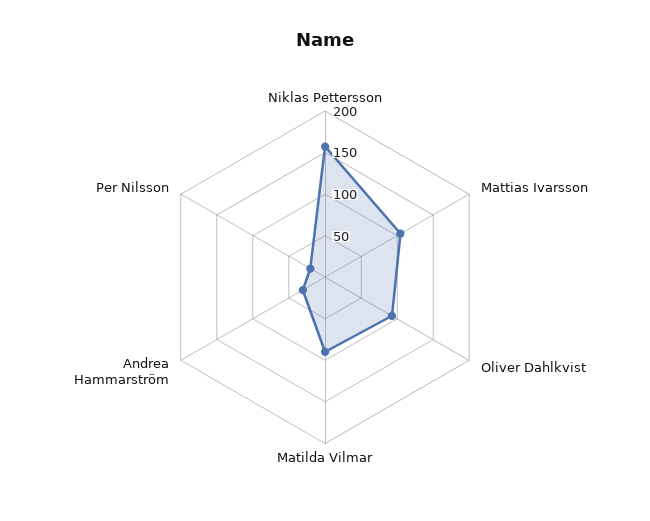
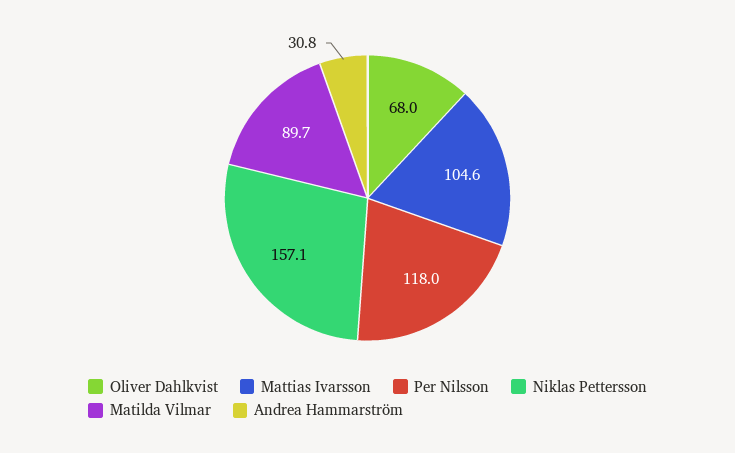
Oliver Dahlkvist: 90 -> 68
Per Nilsson: 20 -> 118

